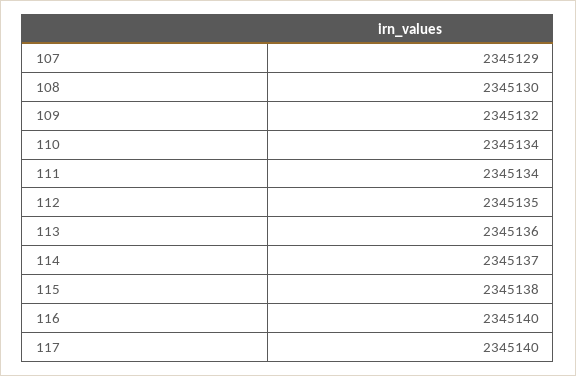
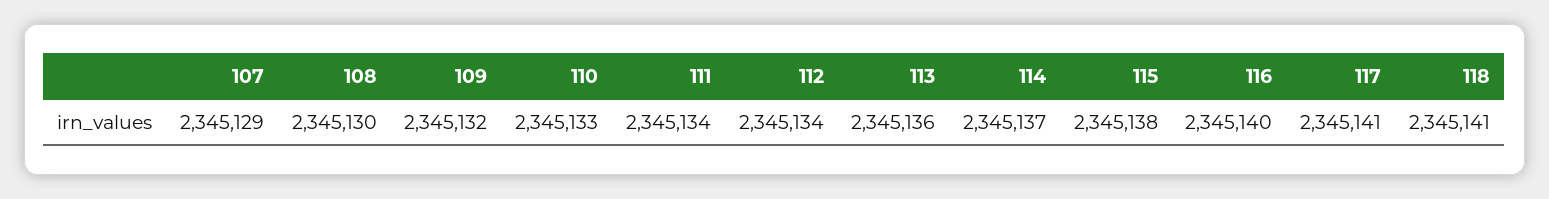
110: 2345134 -> 2345133
112: 2345135 -> 2345134
117: 2345140 -> 2345141
118: none -> 2345141

